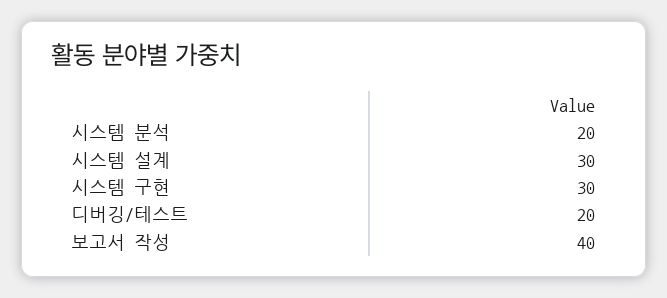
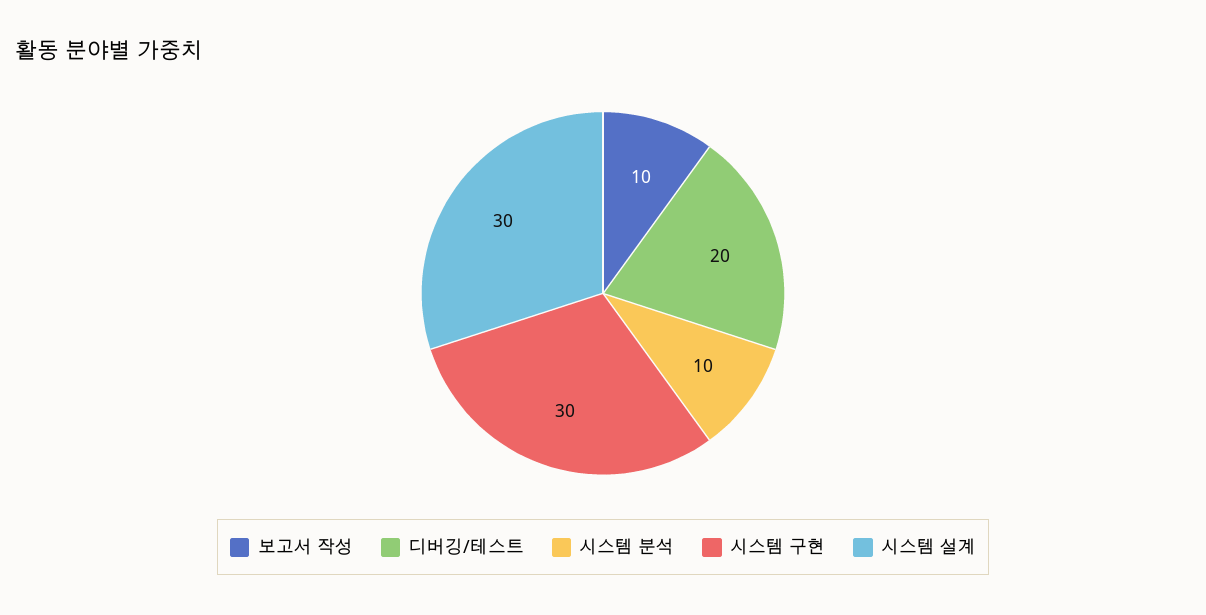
시스템 분석: 20 -> 10
보고서 작성: 40 -> 10

